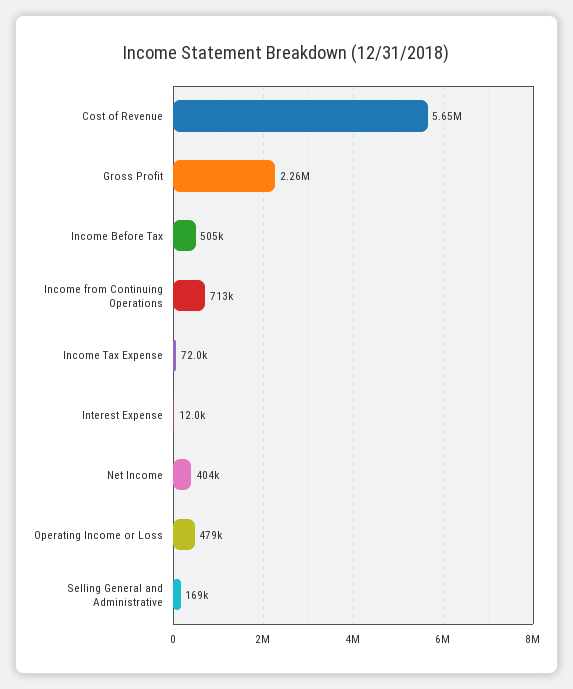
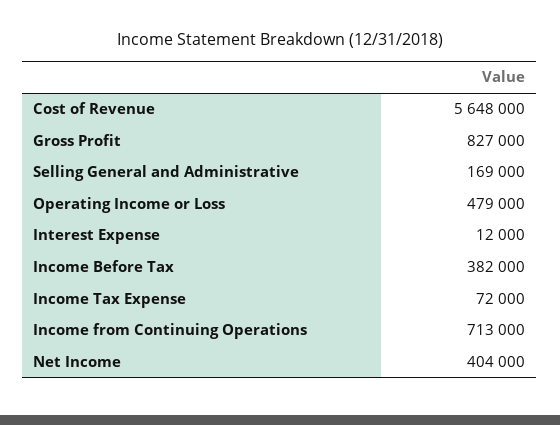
Gross Profit: 2260000 -> 827000
Income Before Tax: 505000 -> 382000

